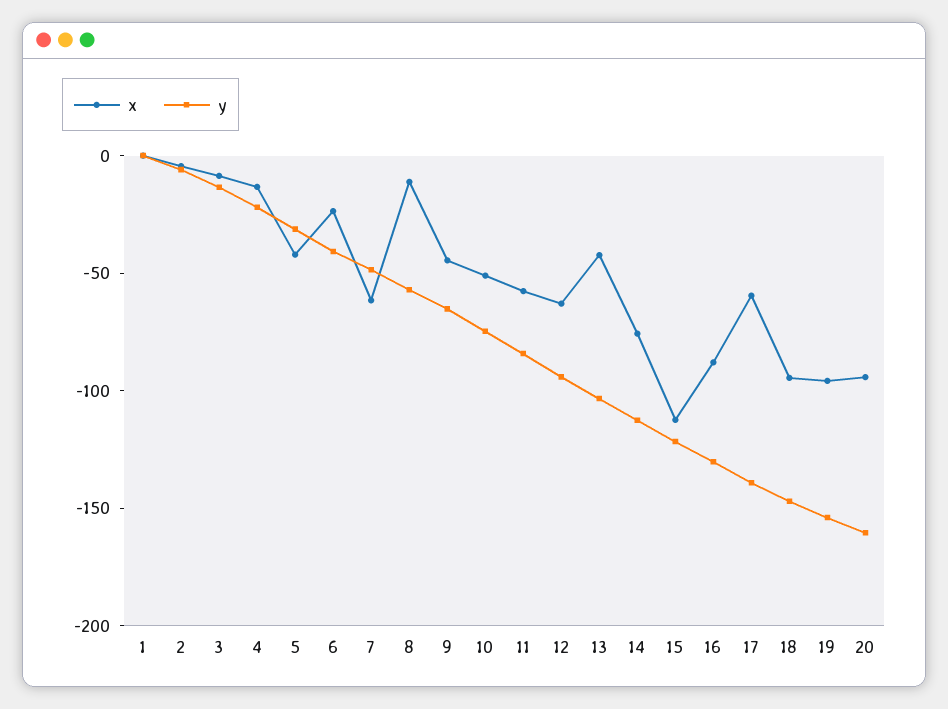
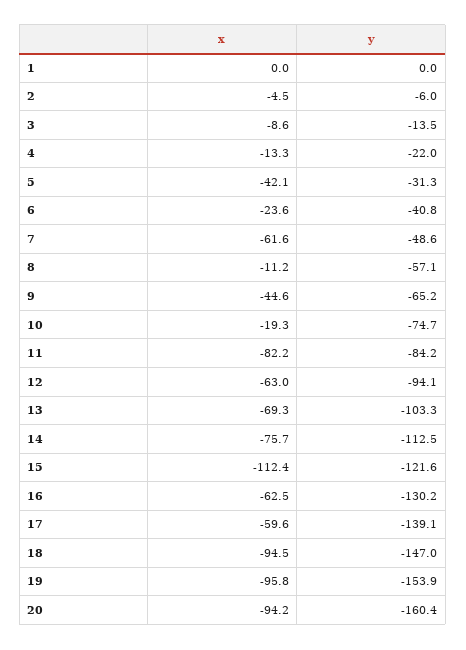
x, 10: -50 -> -19.3
x, 11: -60 -> -82.2
x, 13: -40 -> -69.3
x, 16: -90 -> -62.5

